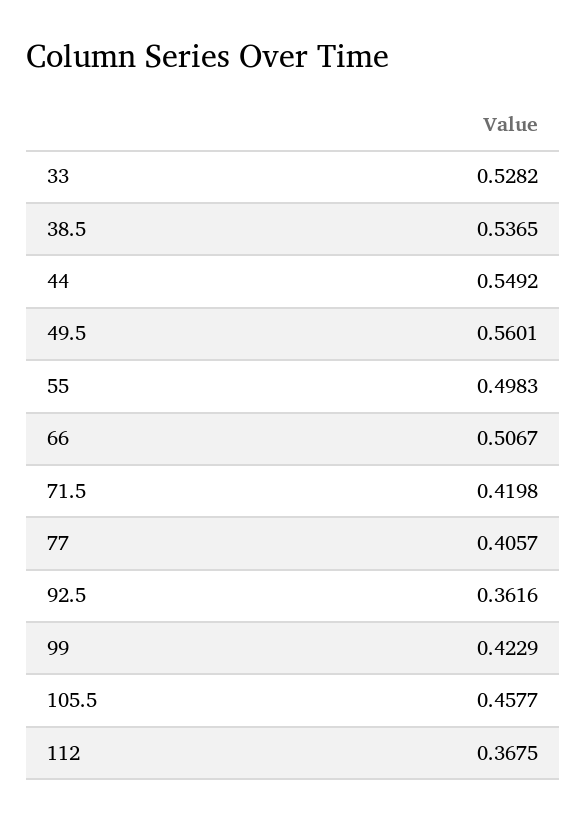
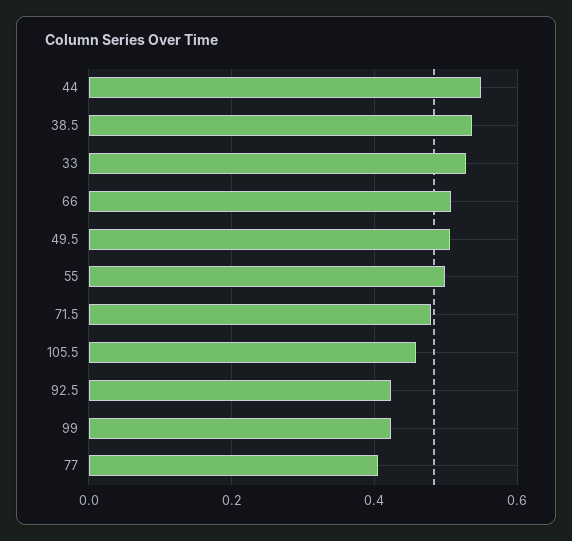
49.5: 0.5601 -> 0.5
71.5: 0.4198 -> 0.48
92.5: 0.3616 -> 0.42
112: 0.3675 -> none

